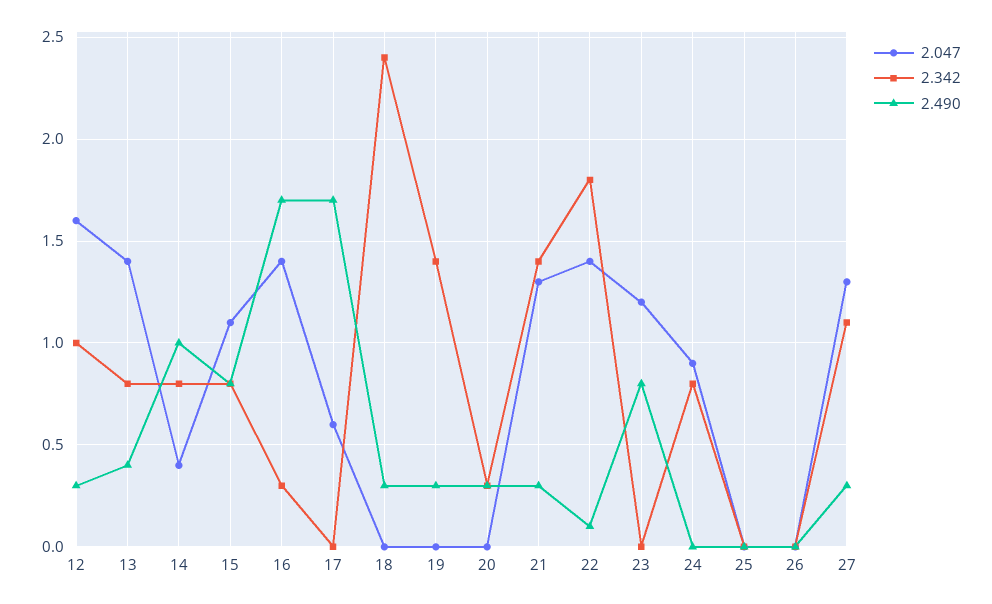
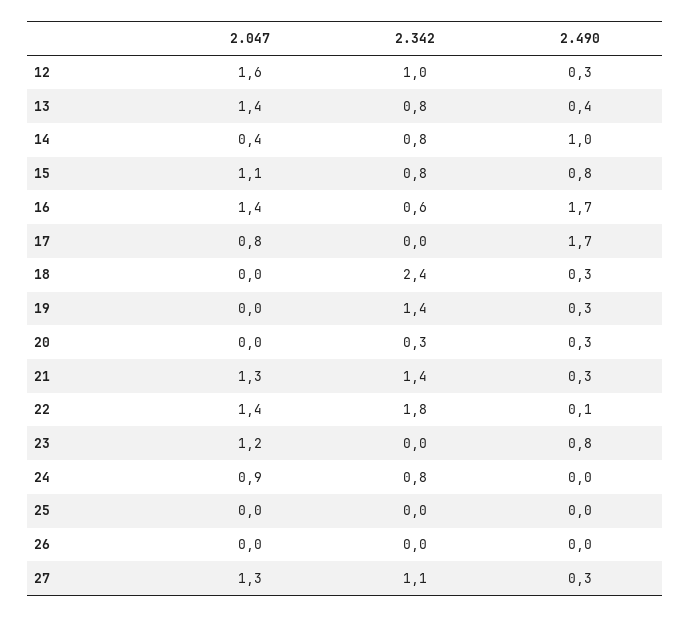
2.342, 16: 0.3 -> 0.6
2.047, 17: 0.6 -> 0.8

